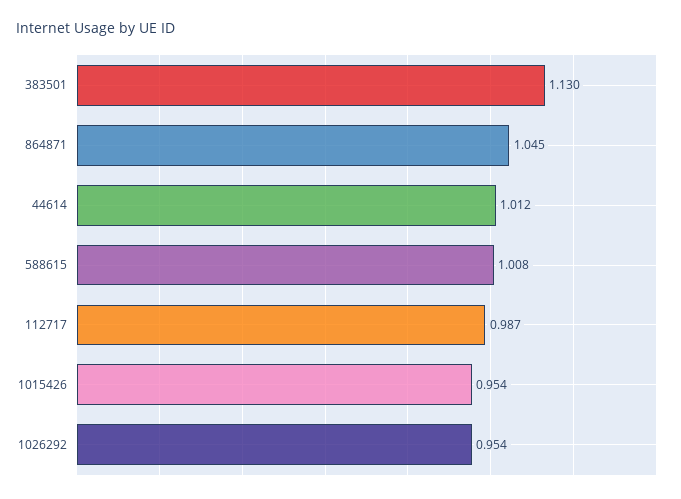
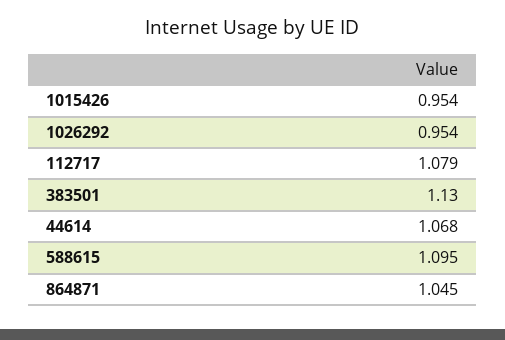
44614: 1.012 -> 1.068
588615: 1.008 -> 1.095
112717: 0.987 -> 1.079

